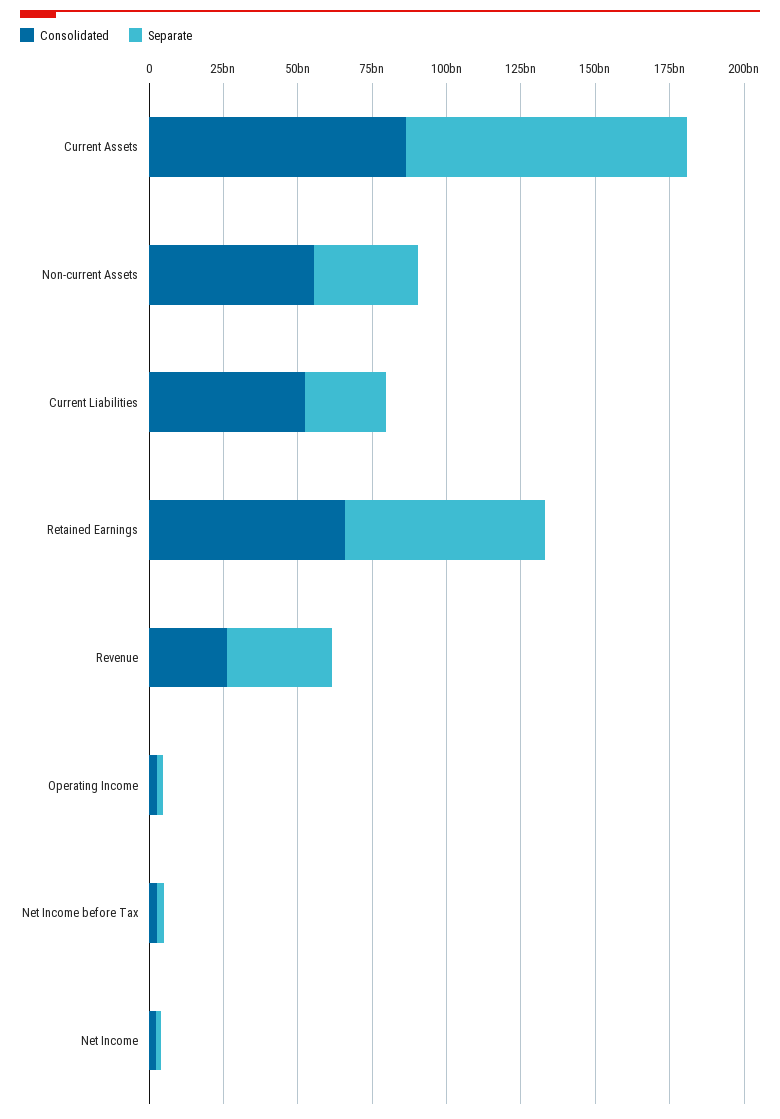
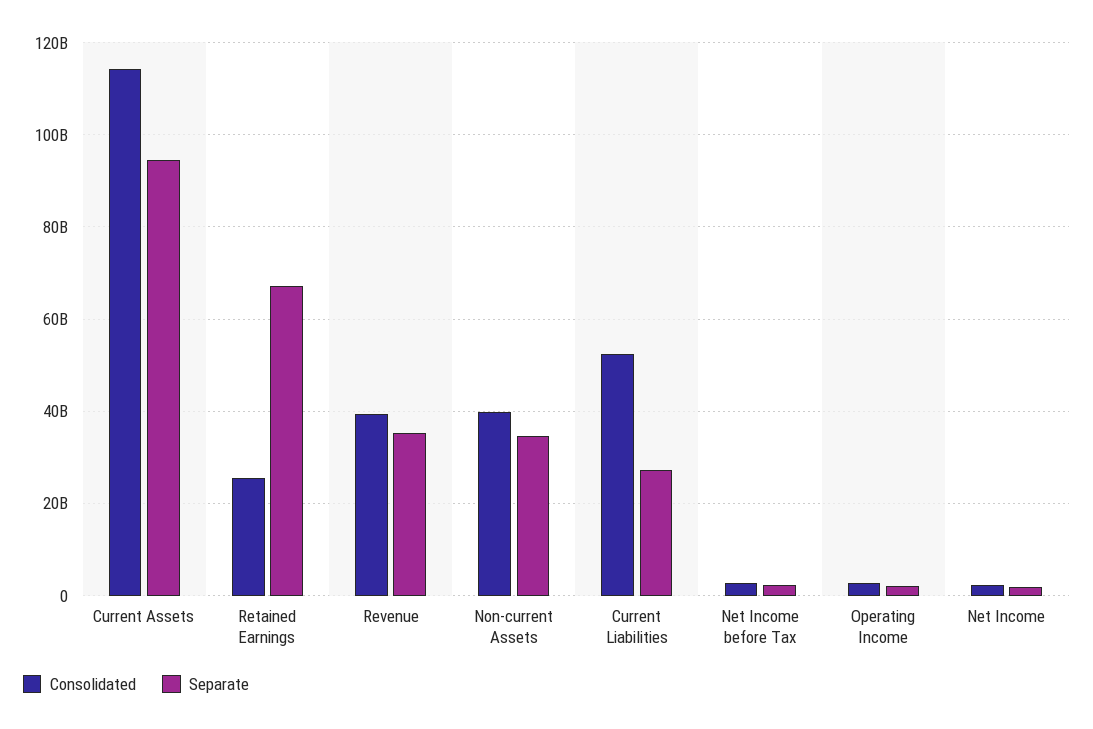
Consolidated, Current Assets: 85000000000 -> 114000000000
Consolidated, Non-current Assets: 55000000000 -> 40000000000
Consolidated, Retained Earnings: 65000000000 -> 26000000000
Consolidated, Revenue: 25000000000 -> 40000000000

